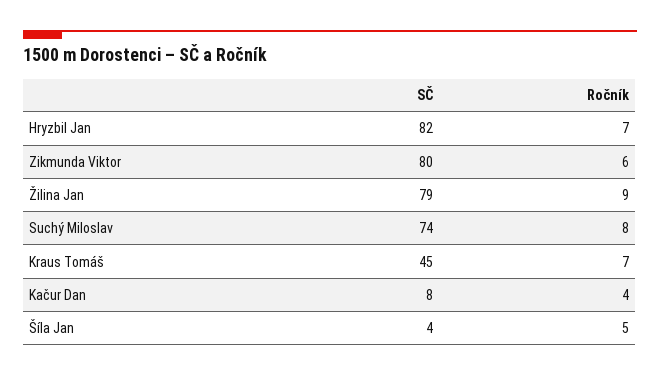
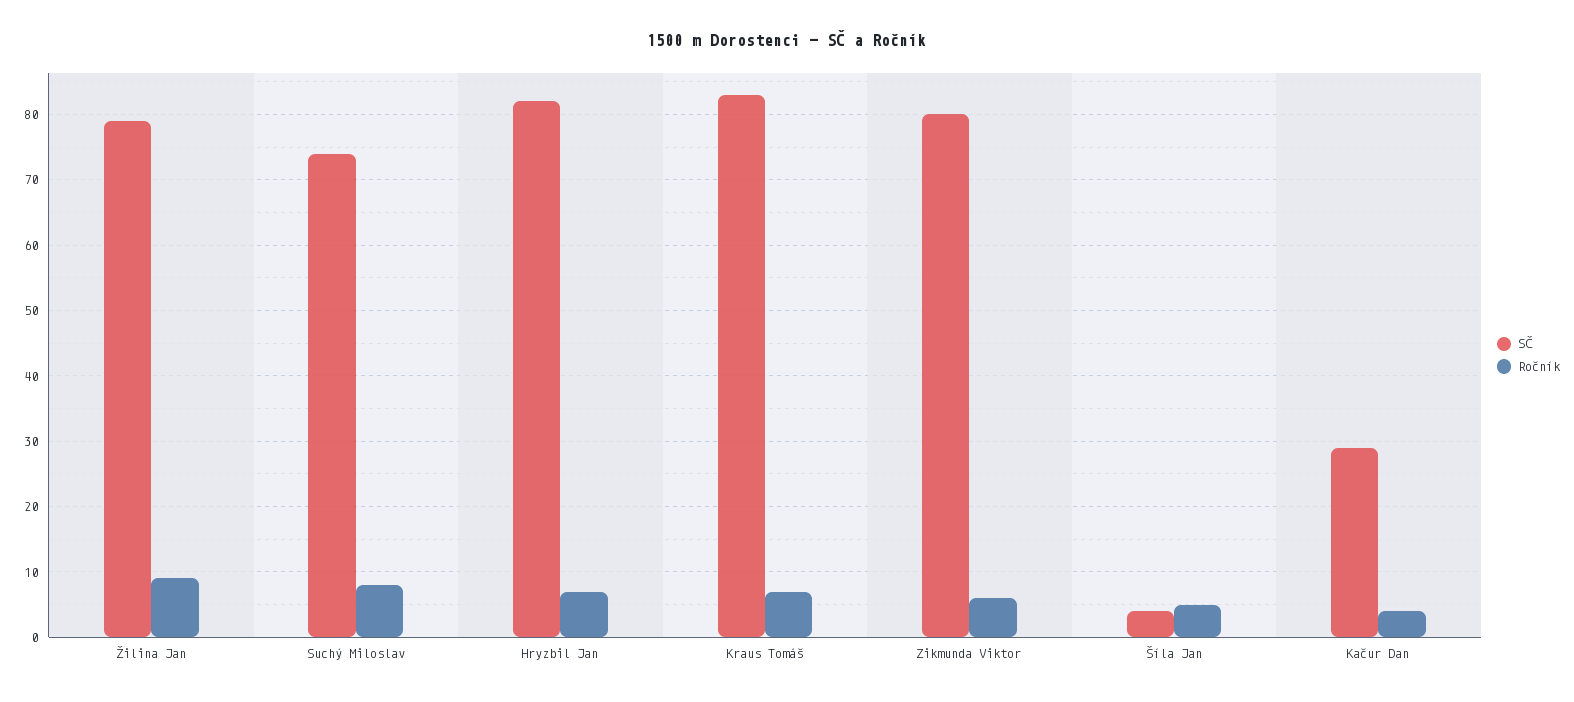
SČ, Kraus Tomáš: 45 -> 83
SČ, Kačur Dan: 8 -> 29

